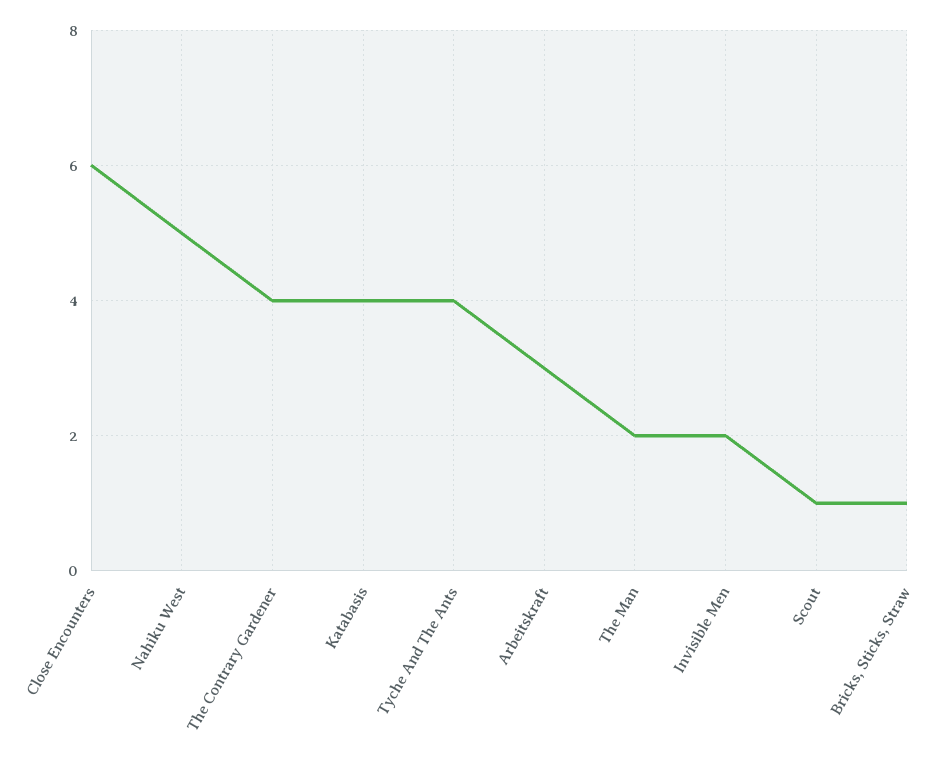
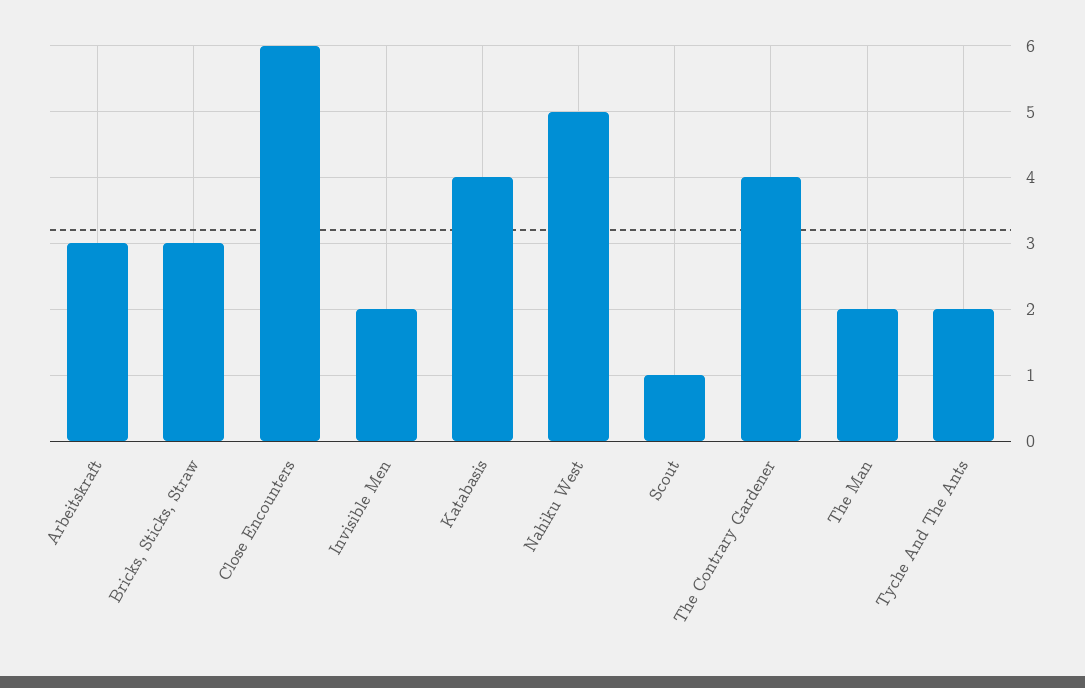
Tyche And The Ants: 4 -> 2
Bricks, Sticks, Straw: 1 -> 3

